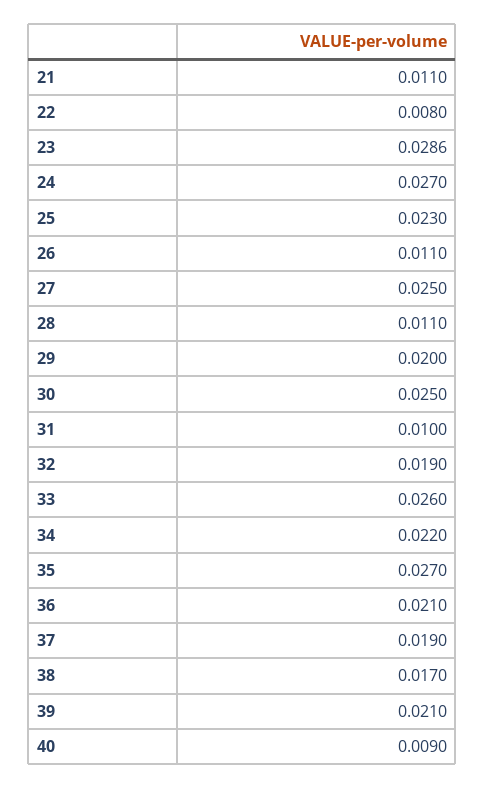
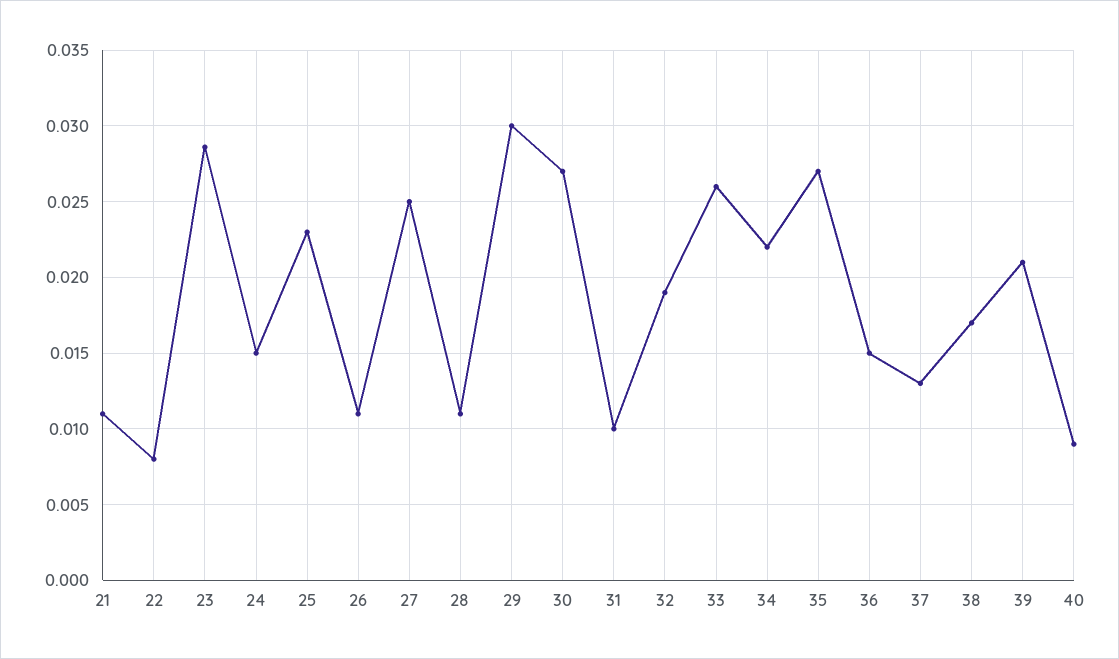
24: 0.027 -> 0.015
29: 0.02 -> 0.03
30: 0.025 -> 0.027
36: 0.021 -> 0.015
37: 0.019 -> 0.013

